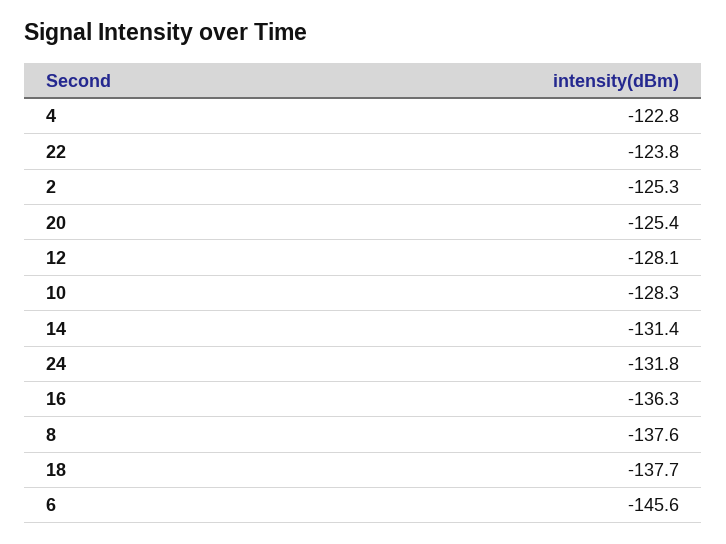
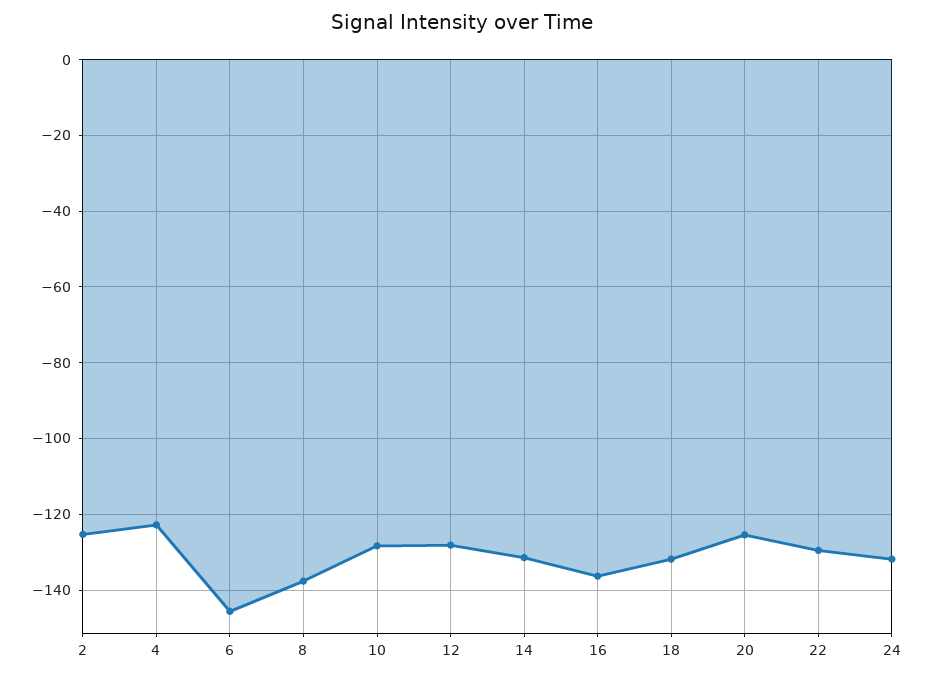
22: -123.8 -> -130
18: -137.7 -> -132

